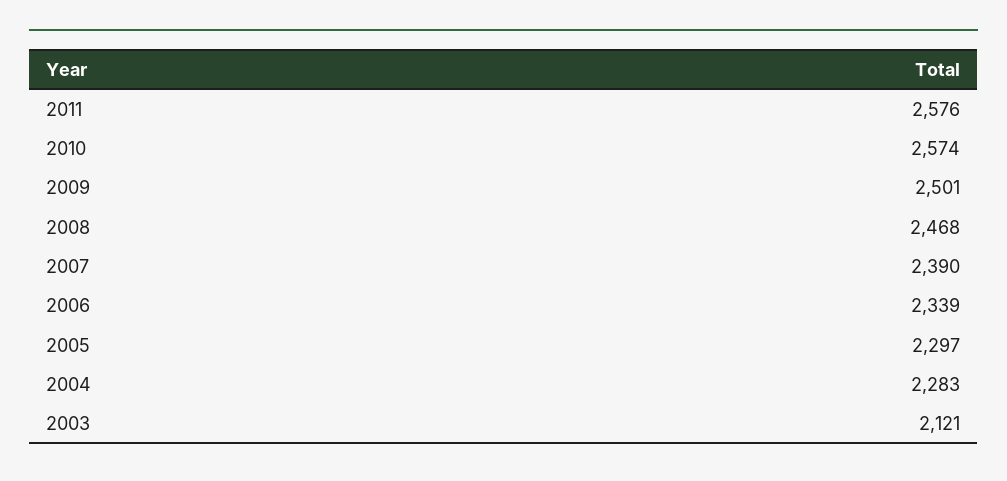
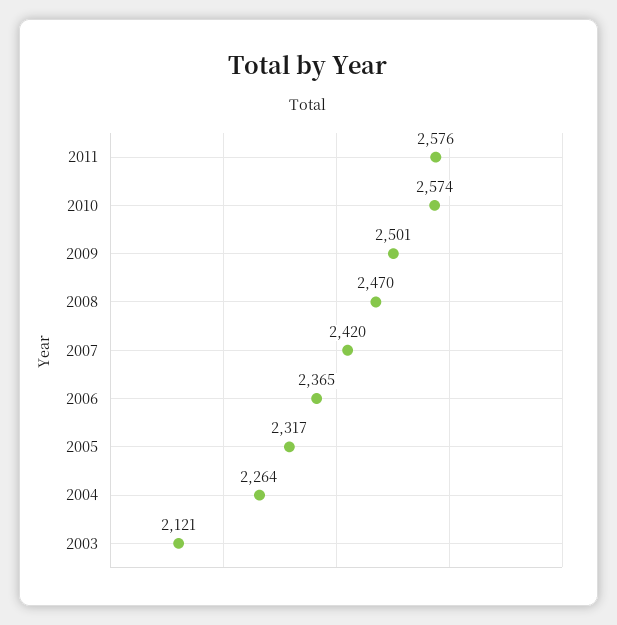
2008: 2468 -> 2470
2007: 2390 -> 2420
2006: 2339 -> 2365
2005: 2297 -> 2317
2004: 2283 -> 2264

